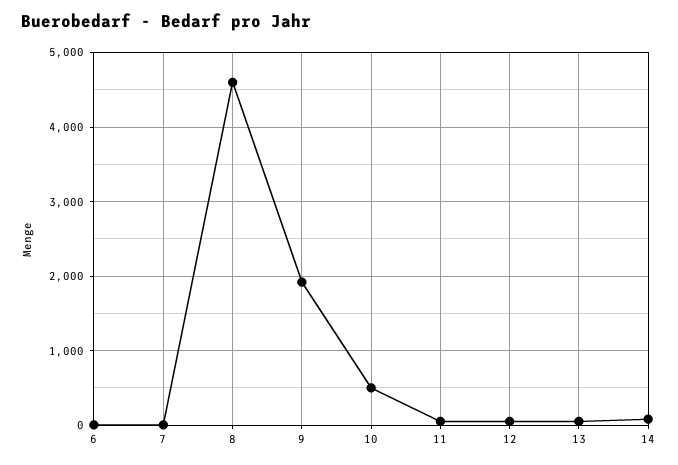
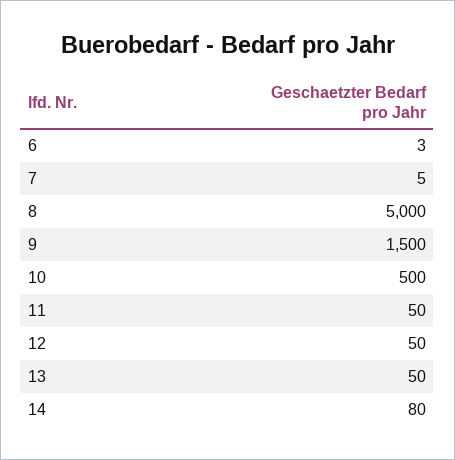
8: 4600 -> 5000
9: 1900 -> 1500

